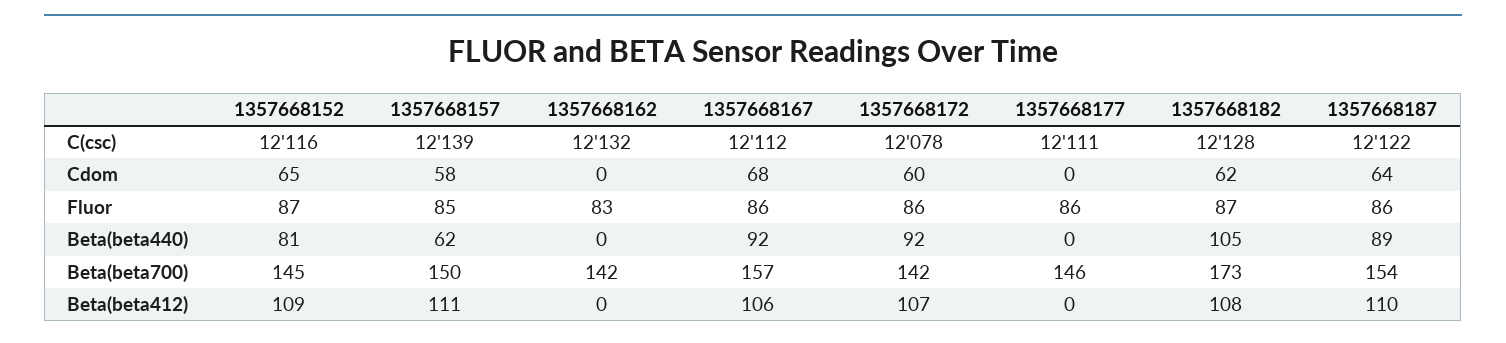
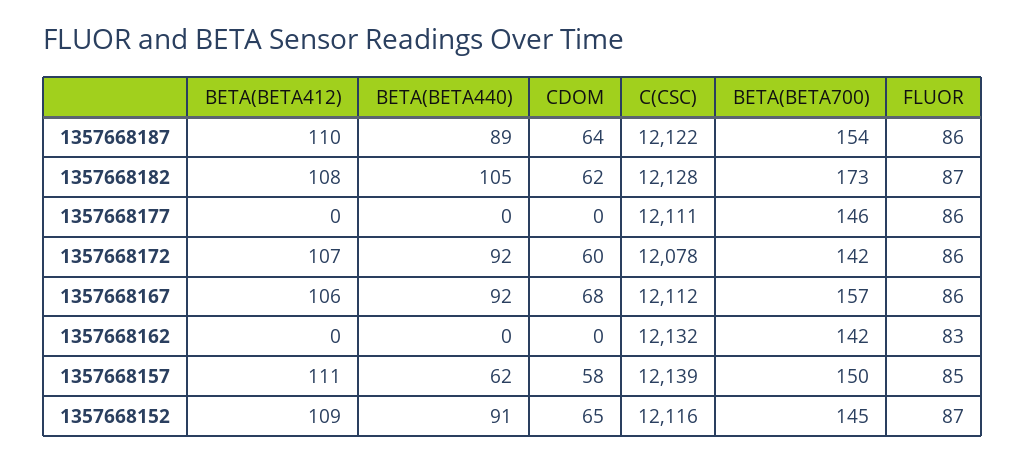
1357668152, Beta(beta440): 81 -> 91

